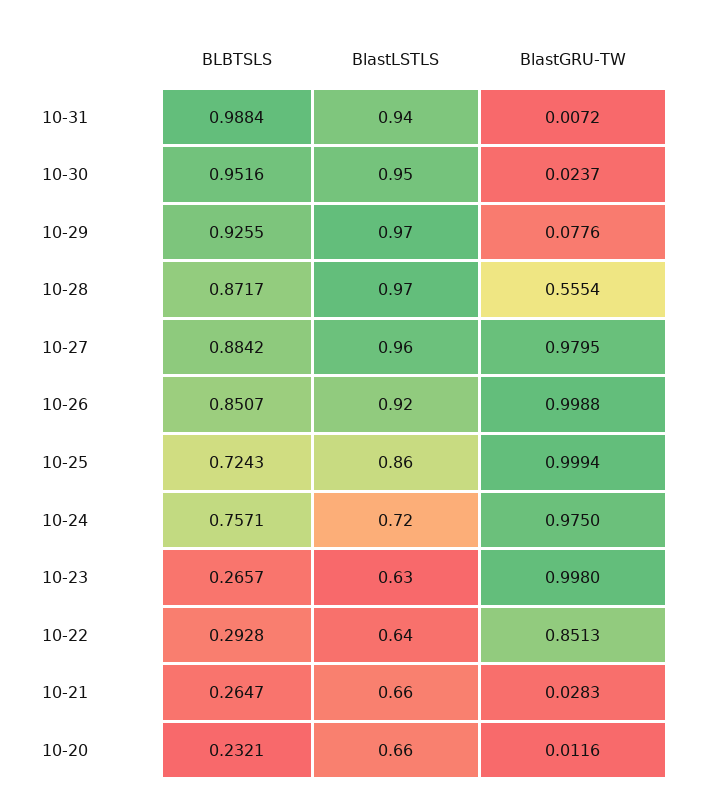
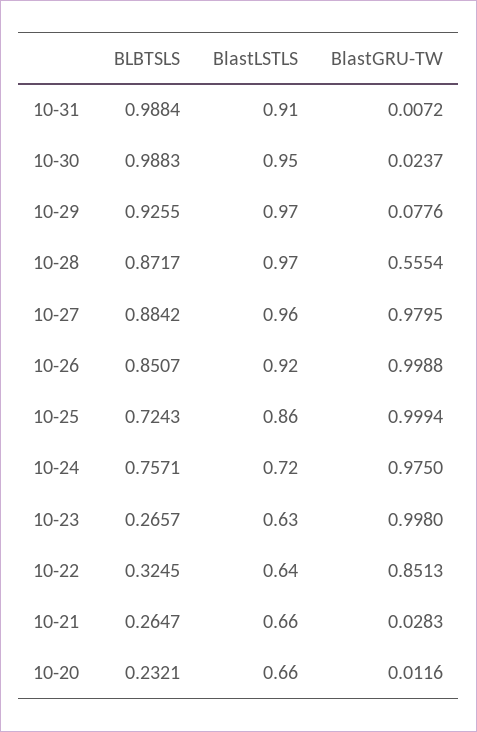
BlastLSTLS, 10-31: 0.94 -> 0.91
BLBTSLS, 10-30: 0.9516 -> 0.9883
BLBTSLS, 10-22: 0.2928 -> 0.3245

